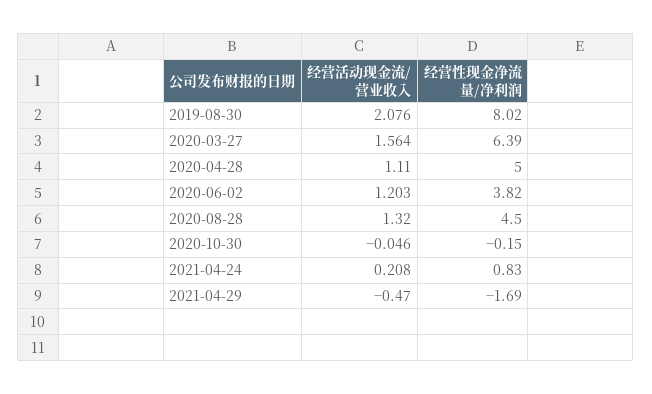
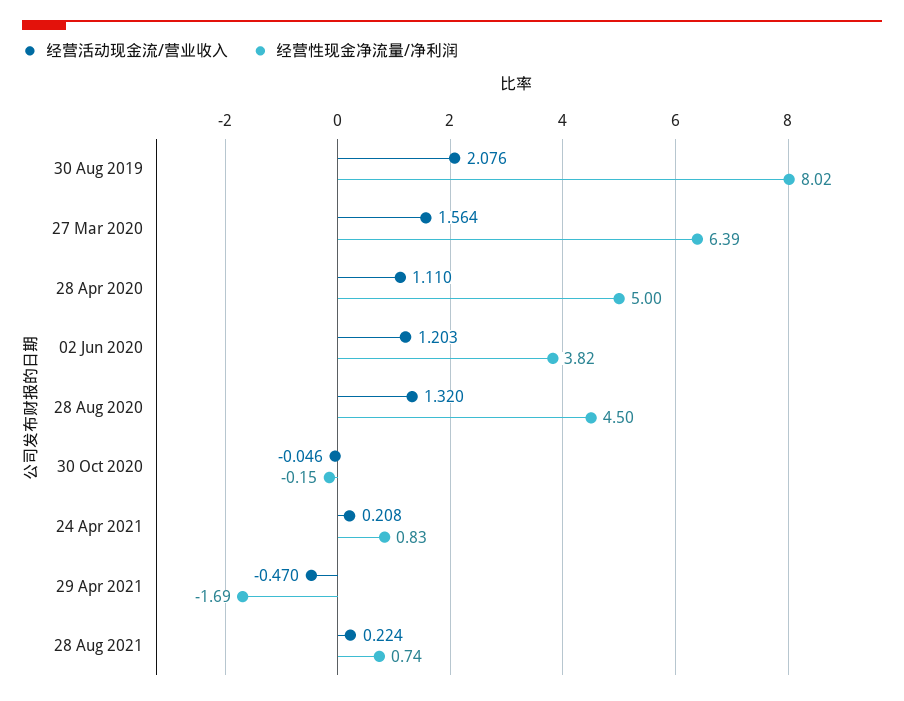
经营活动现金流/营业收入, 28 Aug 2021: none -> 0.224
经营性现金净流量/净利润, 28 Aug 2021: none -> 0.74

